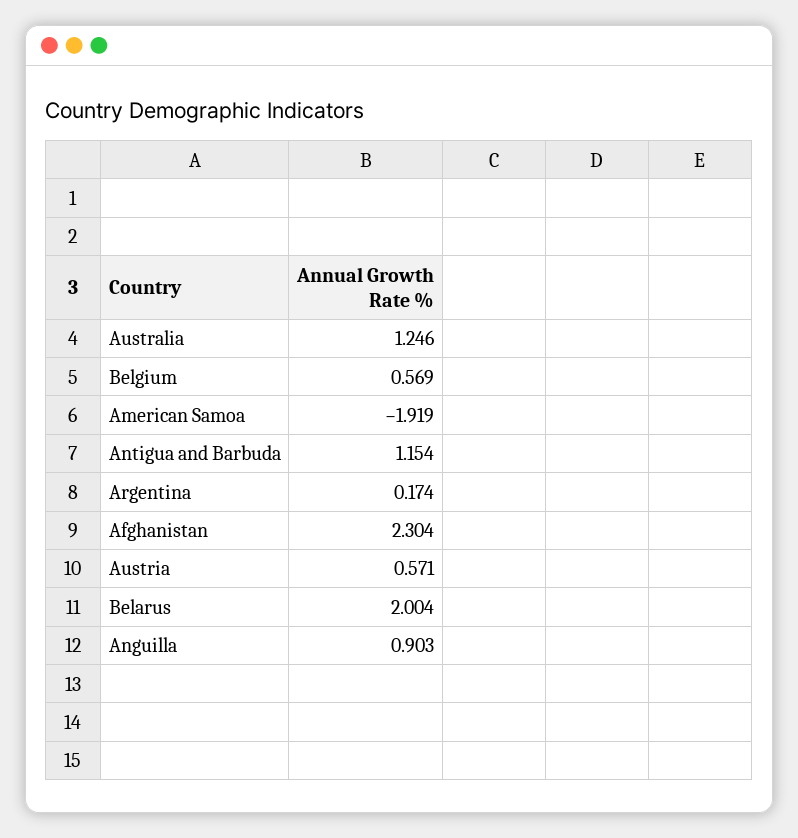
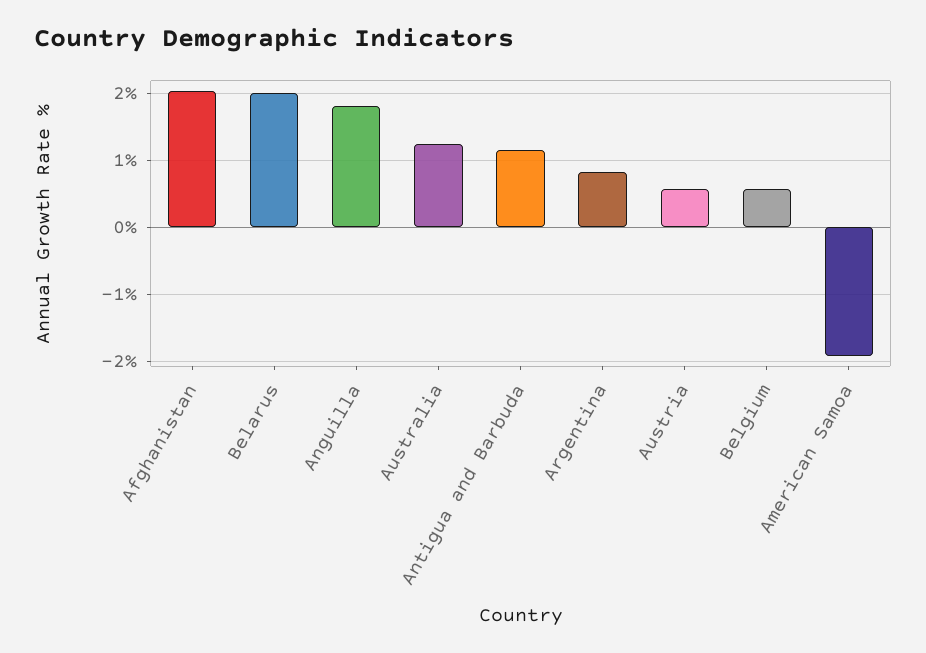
Argentina: 0.174 -> 0.8
Afghanistan: 2.304 -> 2
Anguilla: 0.903 -> 1.8

